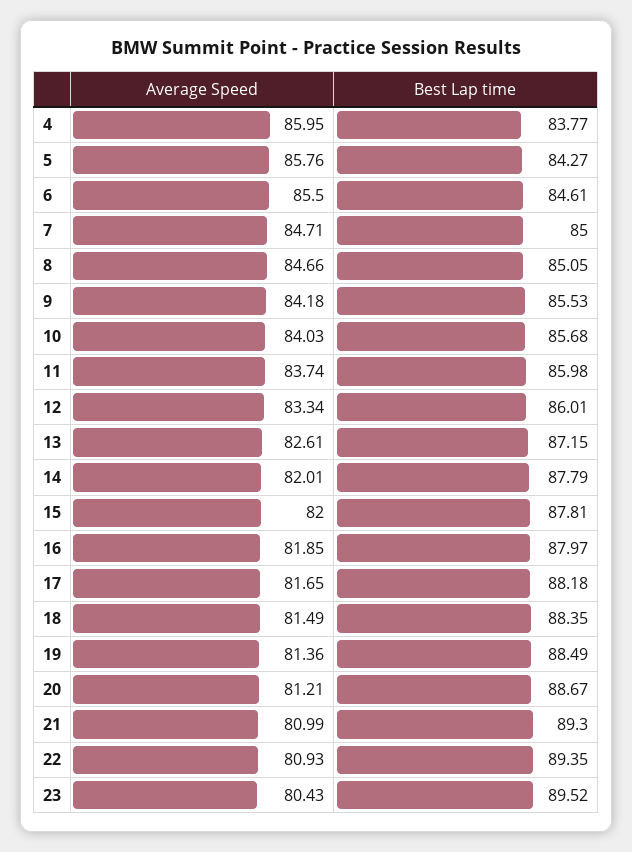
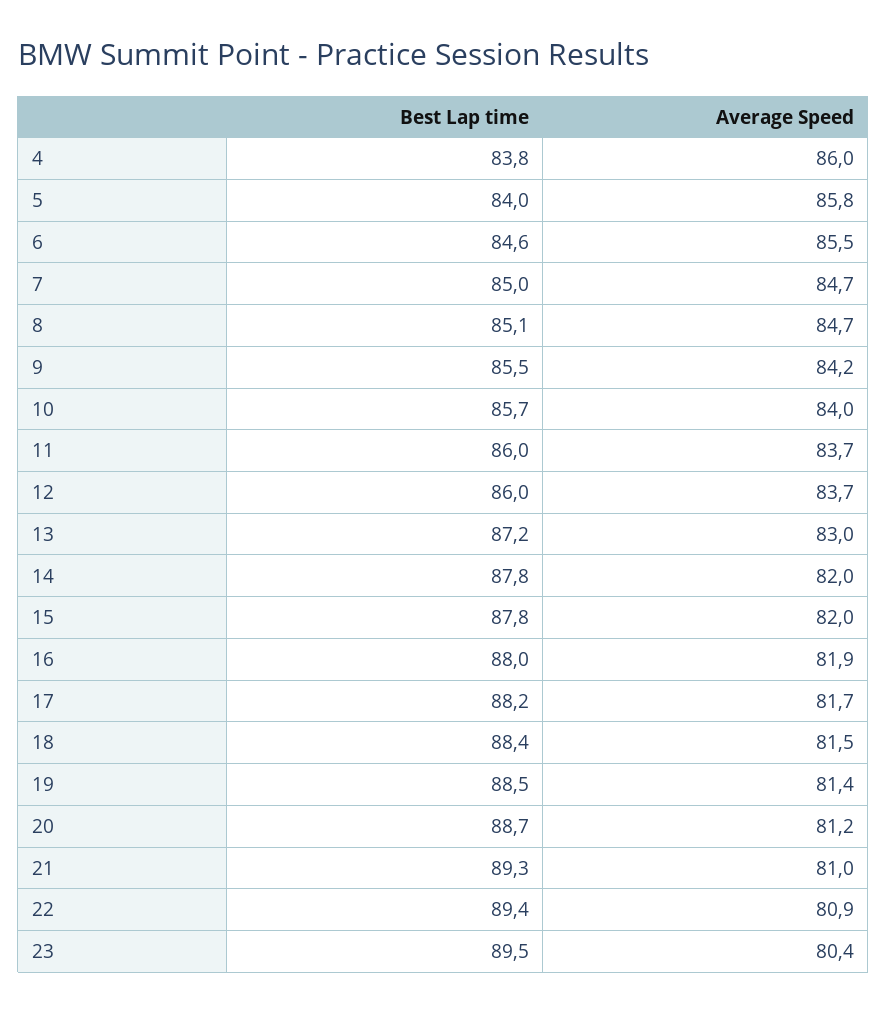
Best Lap time, 5: 84.27 -> 84
Average Speed, 12: 83.34 -> 83.7
Average Speed, 13: 82.61 -> 83

